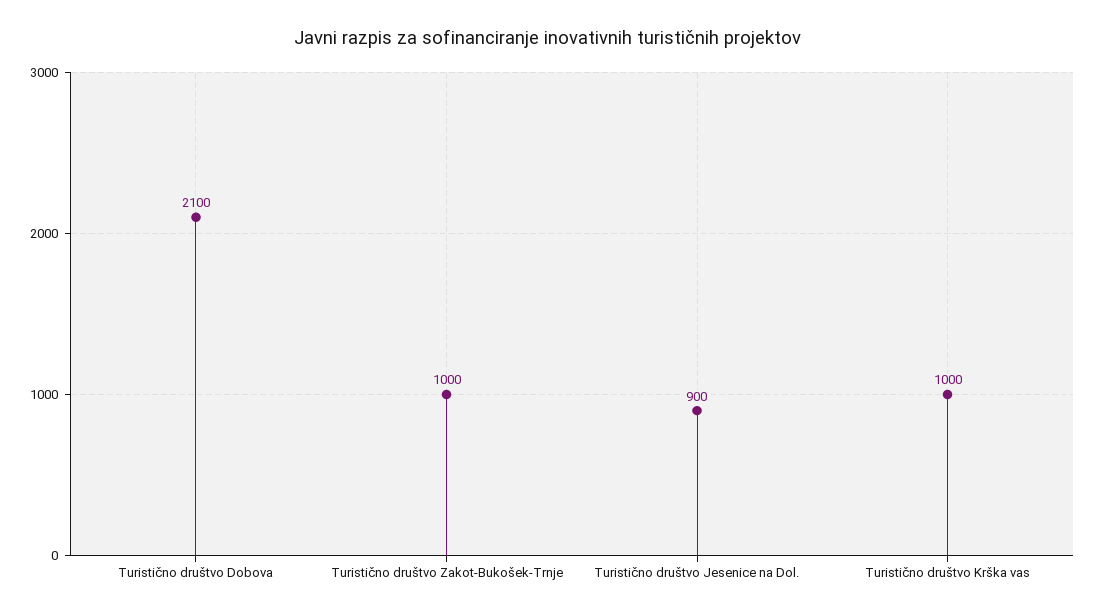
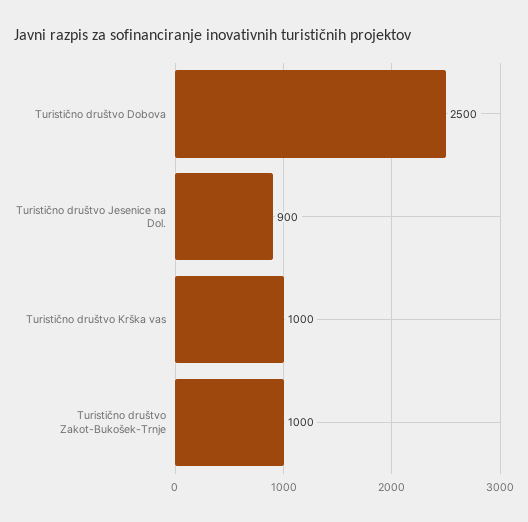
Turistično društvo Dobova: 2100 -> 2500

